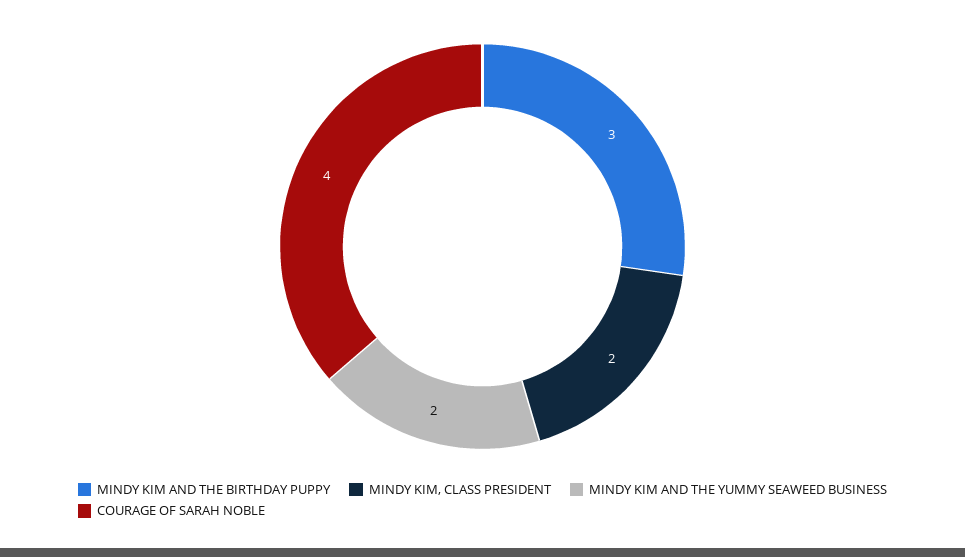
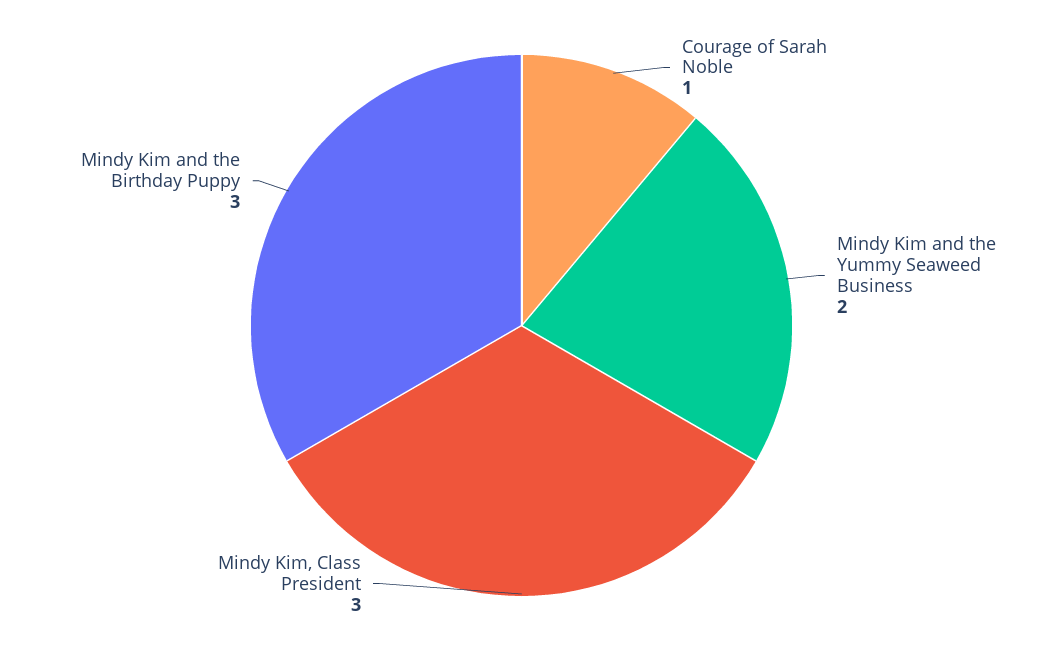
MINDY KIM, CLASS PRESIDENT: 2 -> 3
COURAGE OF SARAH NOBLE: 4 -> 1

